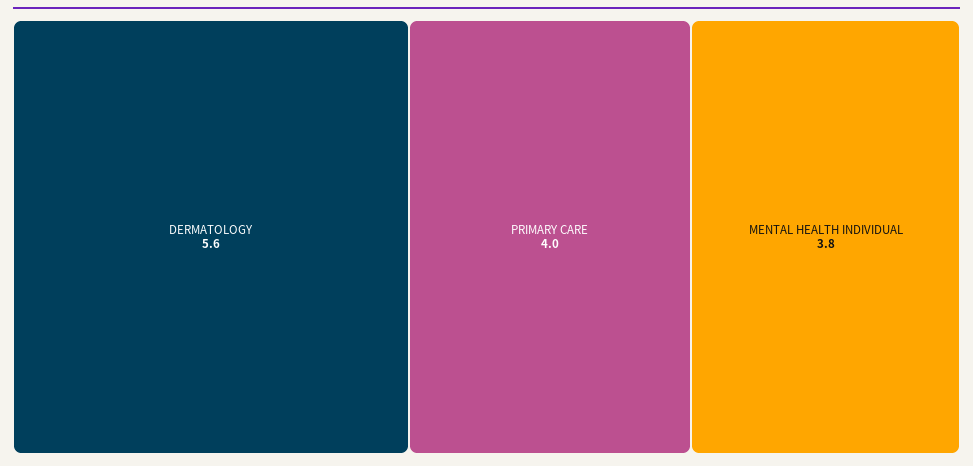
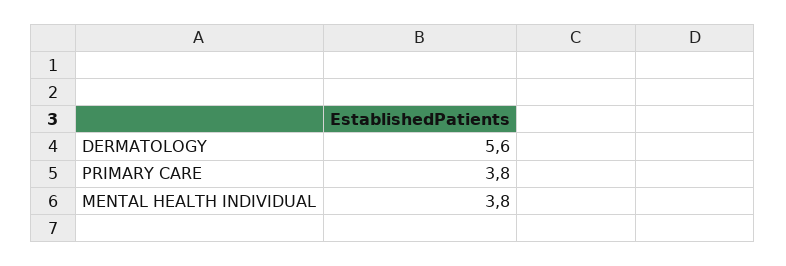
PRIMARY CARE: 4 -> 3.8

